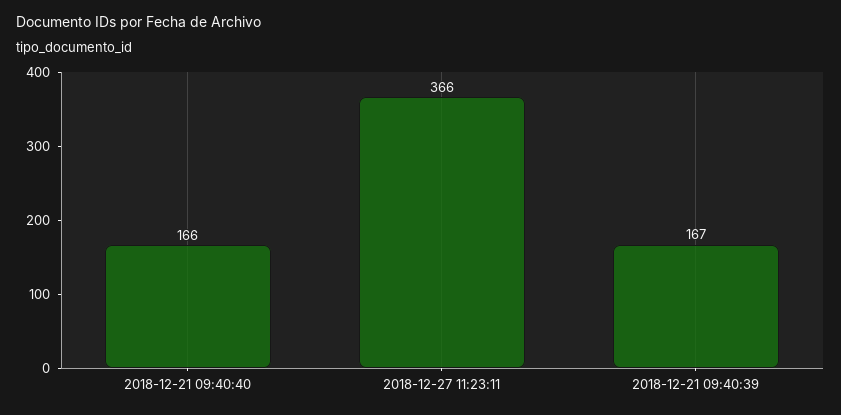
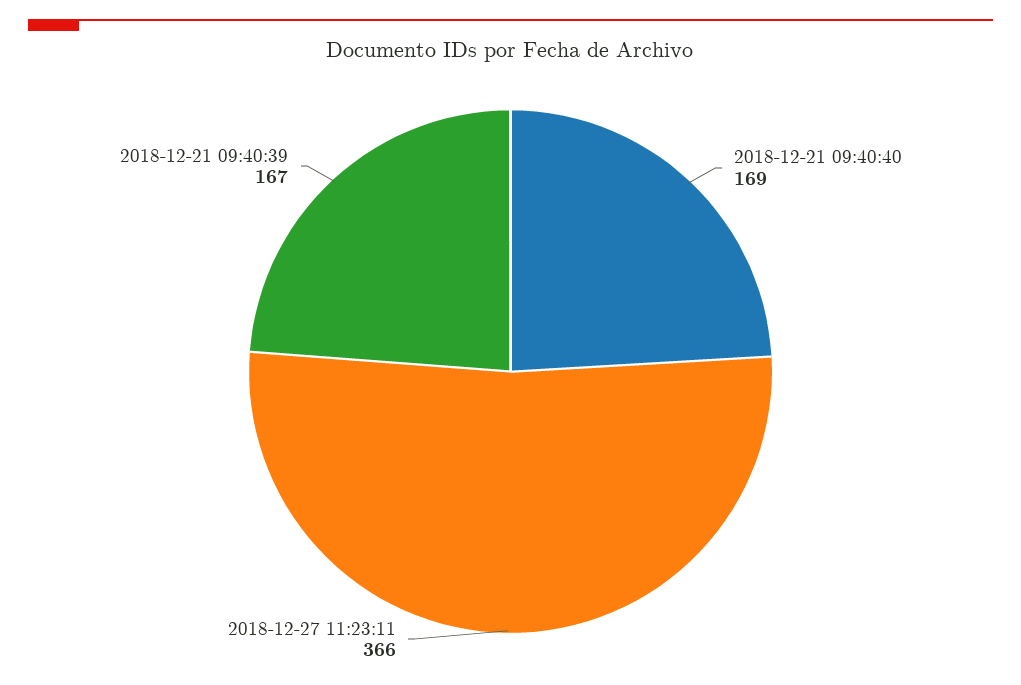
2018-12-21 09:40:40: 166 -> 169

